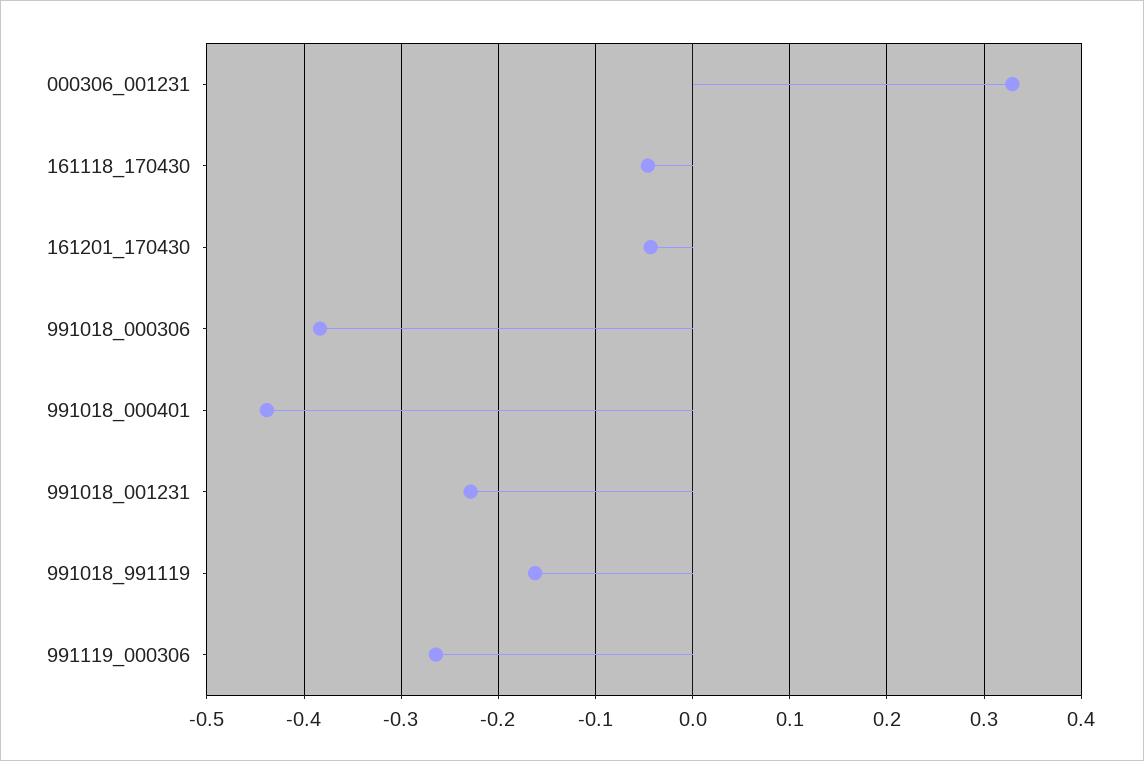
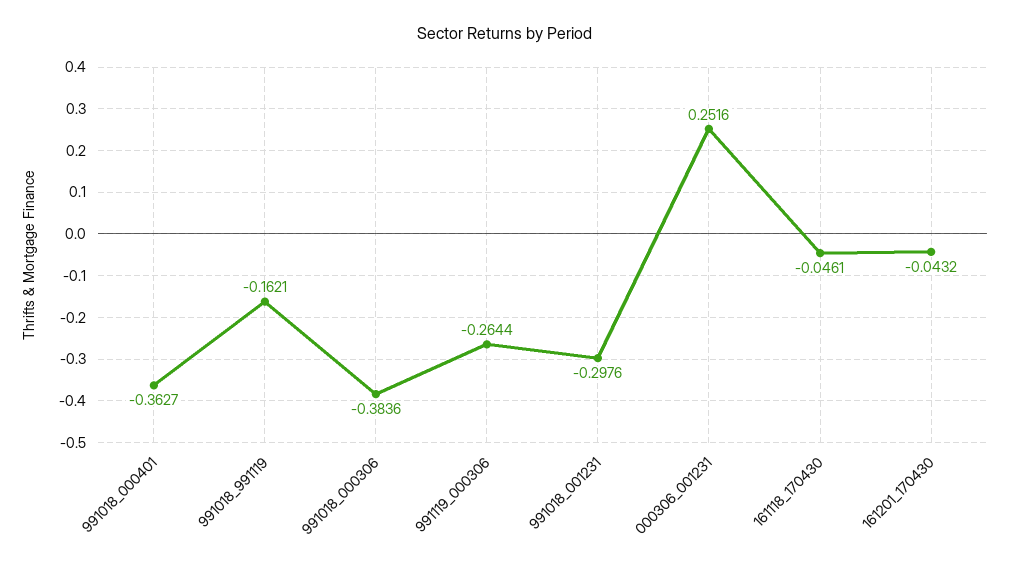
000306_001231: 0.33 -> 0.2516
991018_000401: -0.44 -> -0.3627
991018_001231: -0.23 -> -0.2976

